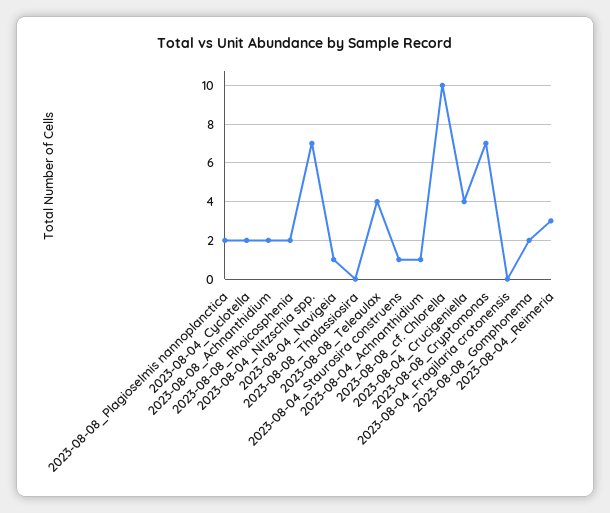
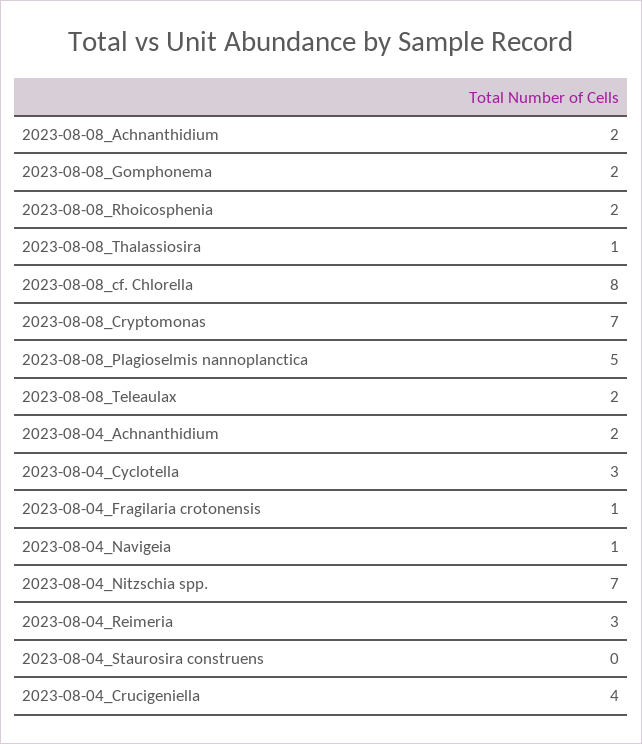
2023-08-08_Plagioselmis nannoplanctica: 2 -> 5
2023-08-04_Cyclotella: 2 -> 3
2023-08-08_Thalassiosira: 0 -> 1
2023-08-08_Teleaulax: 4 -> 2
2023-08-04_Staurosira construens: 1 -> 0
2023-08-04_Achnanthidium: 1 -> 2
2023-08-08_cf. Chlorella: 10 -> 8
2023-08-04_Fragilaria crotonensis: 0 -> 1

